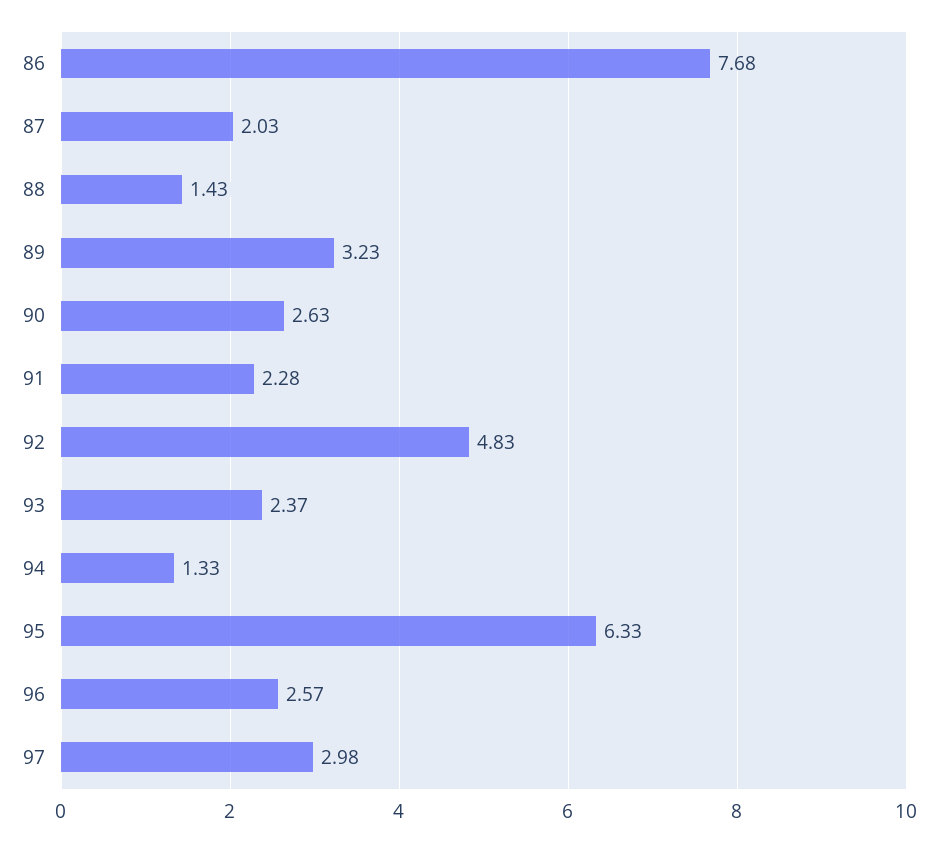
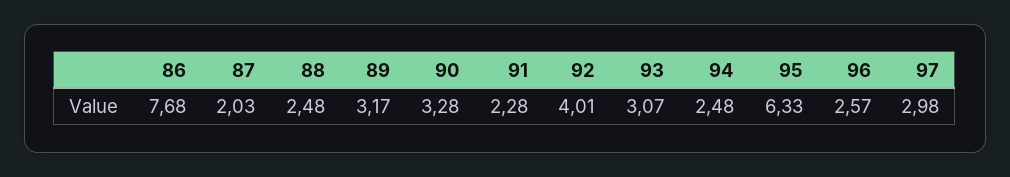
88: 1.43 -> 2.48
89: 3.23 -> 3.17
90: 2.63 -> 3.28
92: 4.83 -> 4.01
93: 2.37 -> 3.07
94: 1.33 -> 2.48

